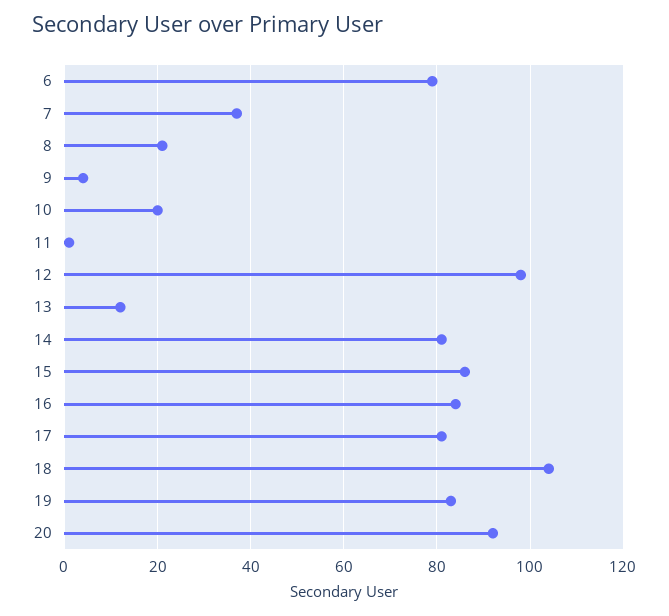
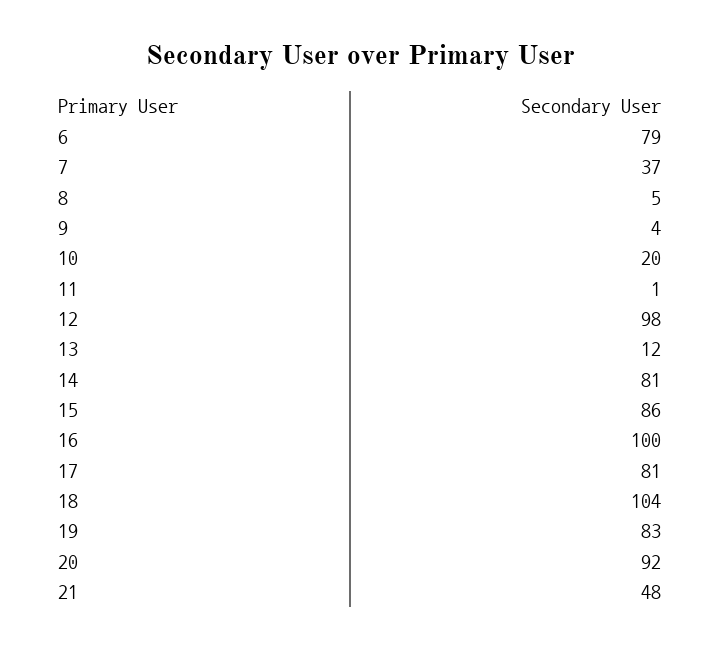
8: 20 -> 5
16: 85 -> 100
21: none -> 48

